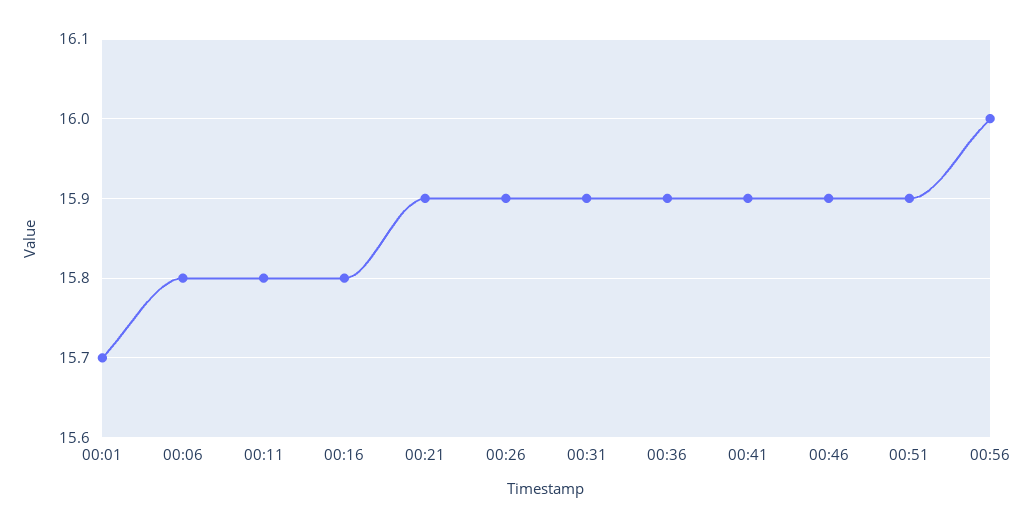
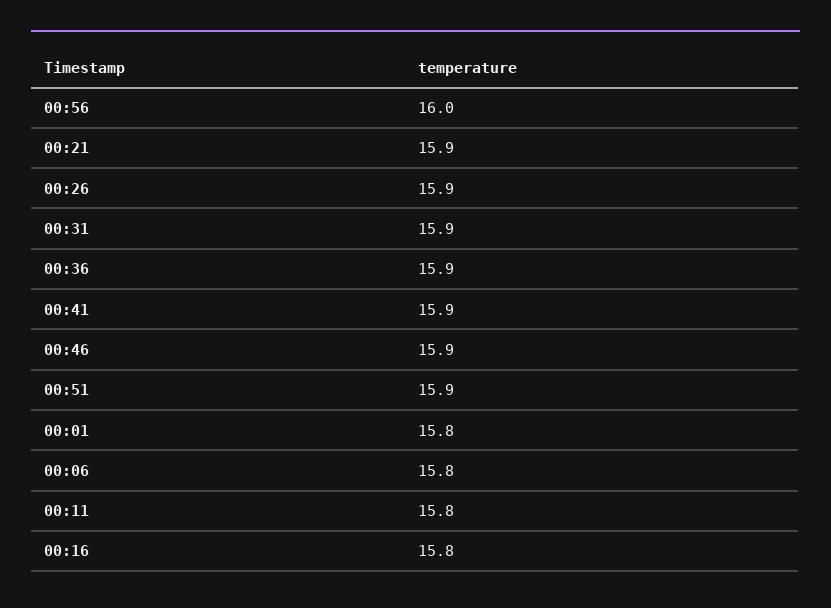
00:01: 15.7 -> 15.8

